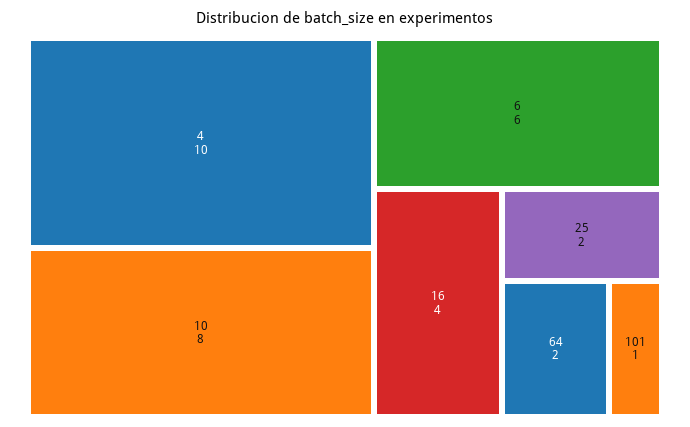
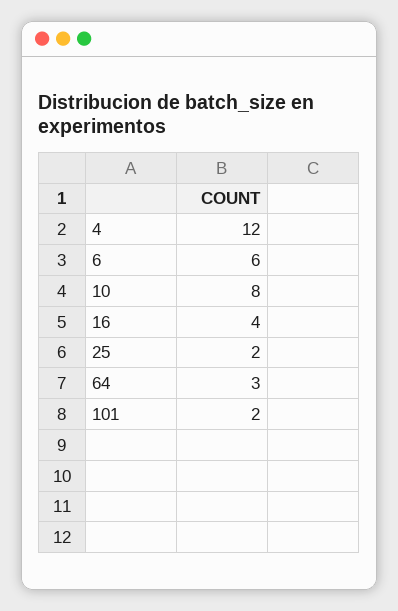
4: 10 -> 12
64: 2 -> 3
101: 1 -> 2

